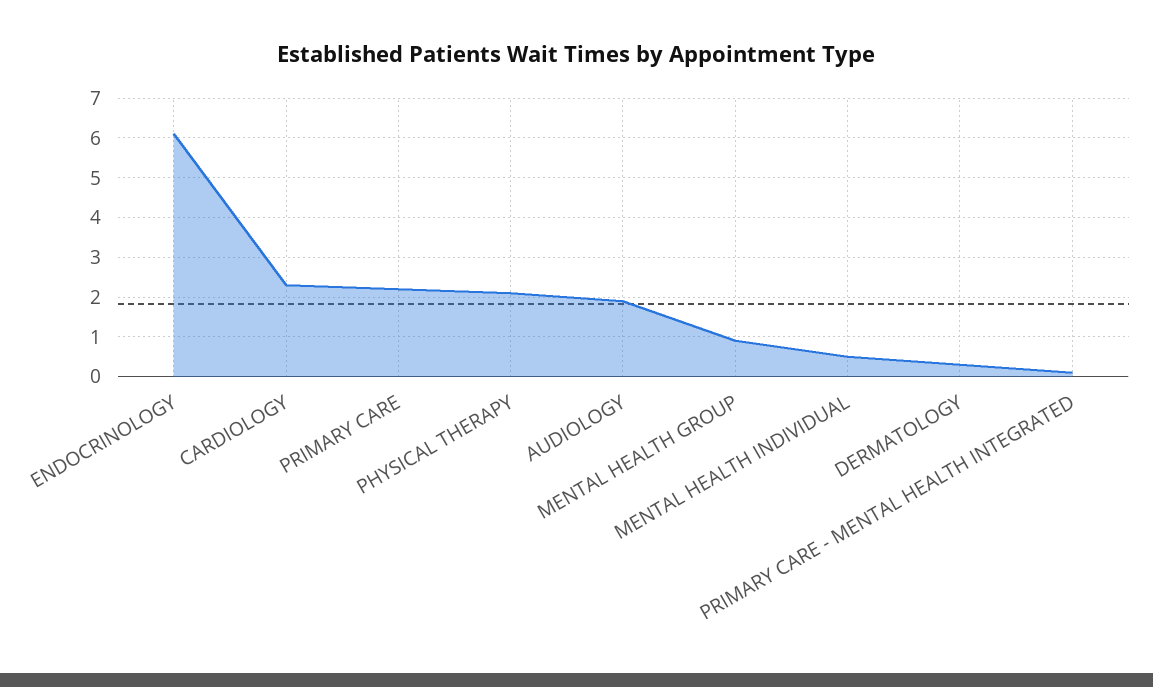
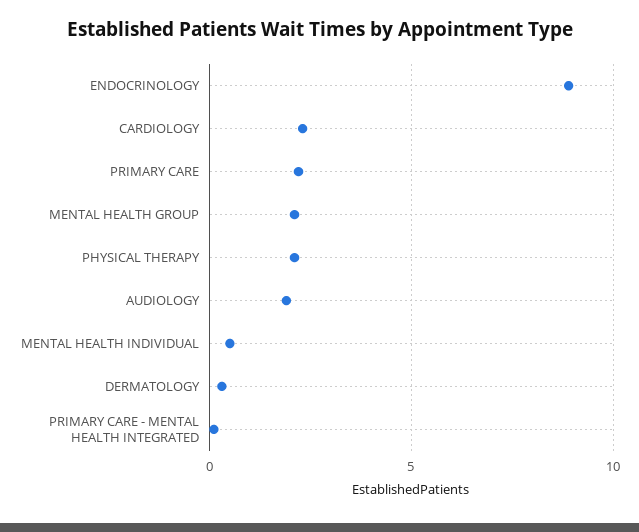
ENDOCRINOLOGY: 6 -> 9
MENTAL HEALTH GROUP: 1 -> 2

